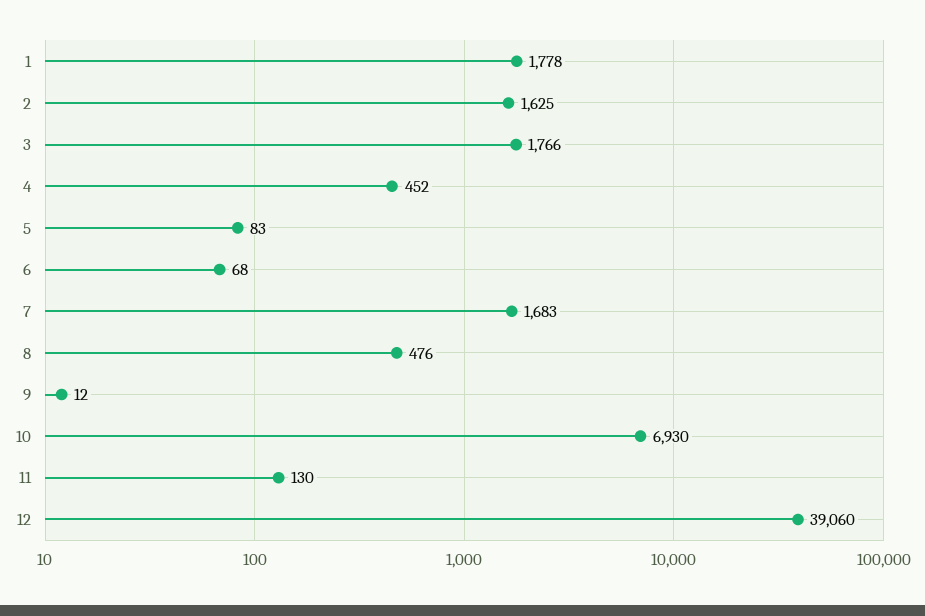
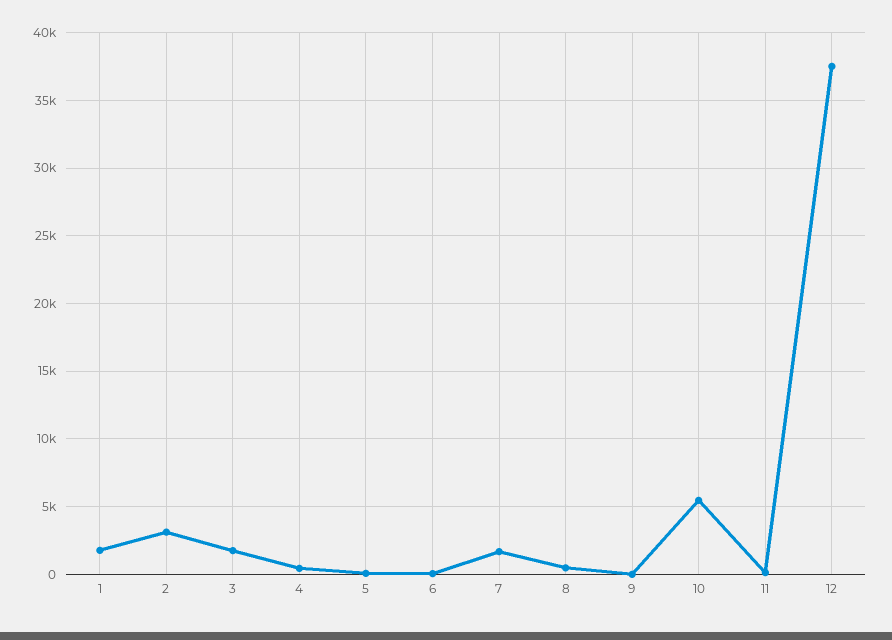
2: 1625 -> 3000
10: 6930 -> 5500
12: 39060 -> 37500

